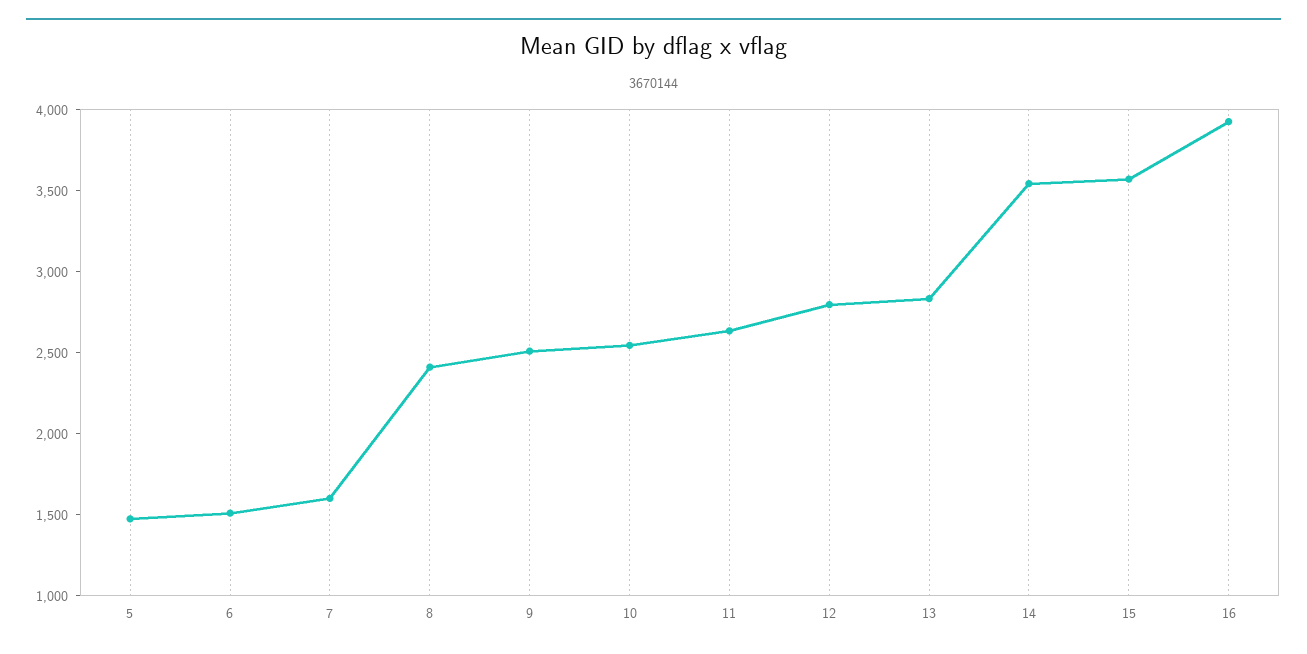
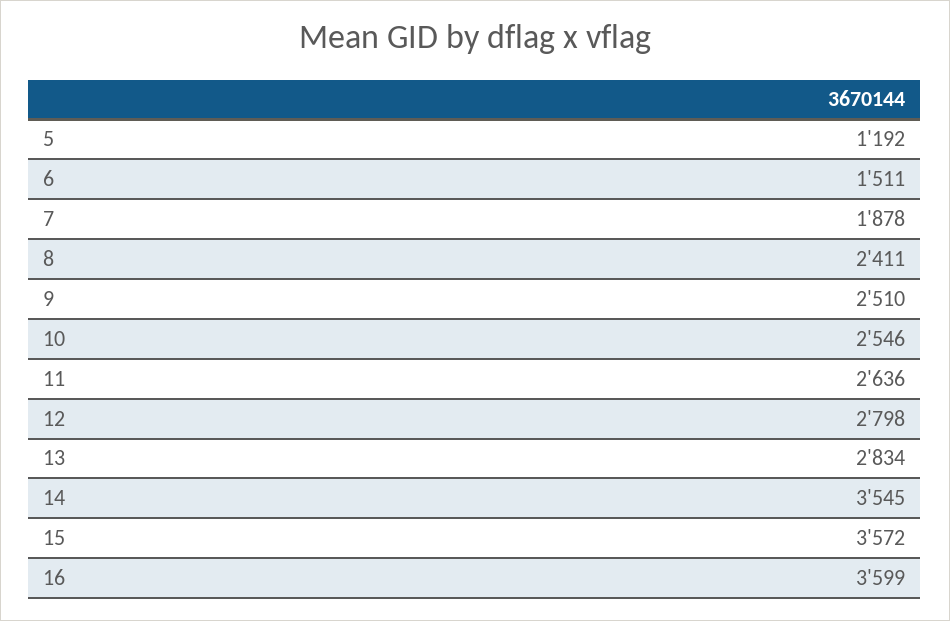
5: 1500 -> 1192
7: 1600 -> 1878
16: 3900 -> 3599

